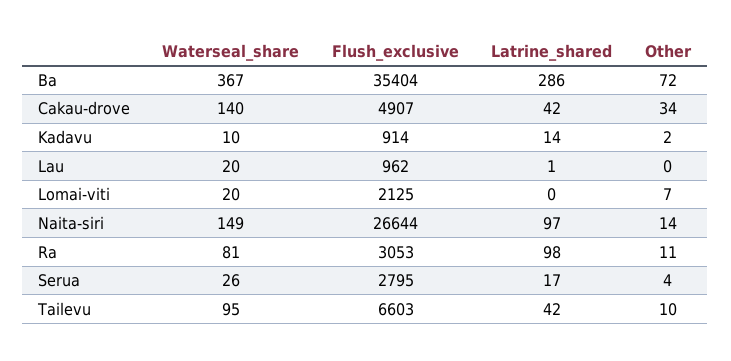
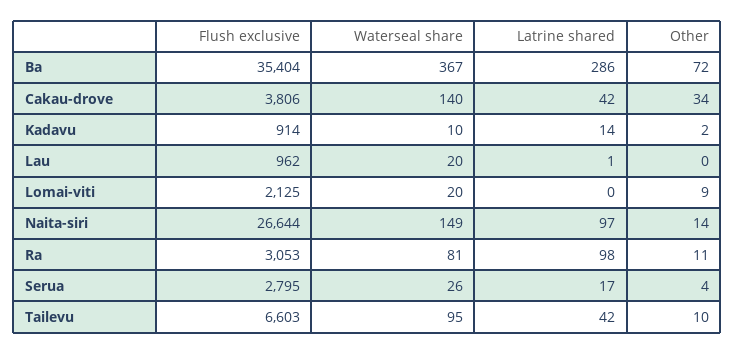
Flush_exclusive, Cakau-drove: 4907 -> 3806
Other, Lomai-viti: 7 -> 9

